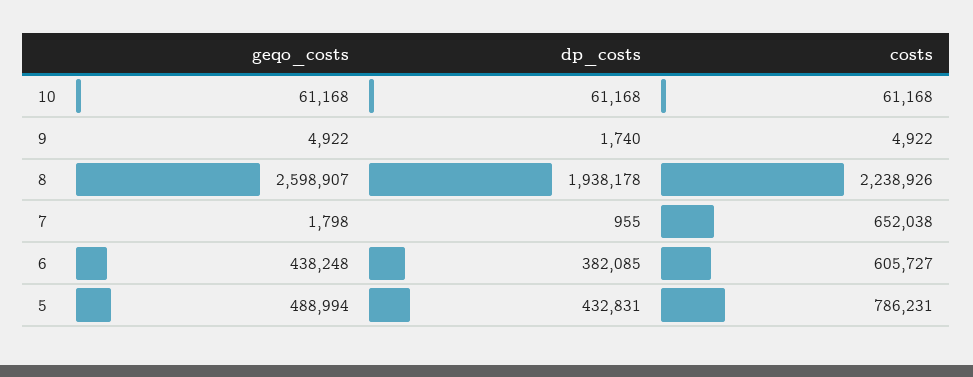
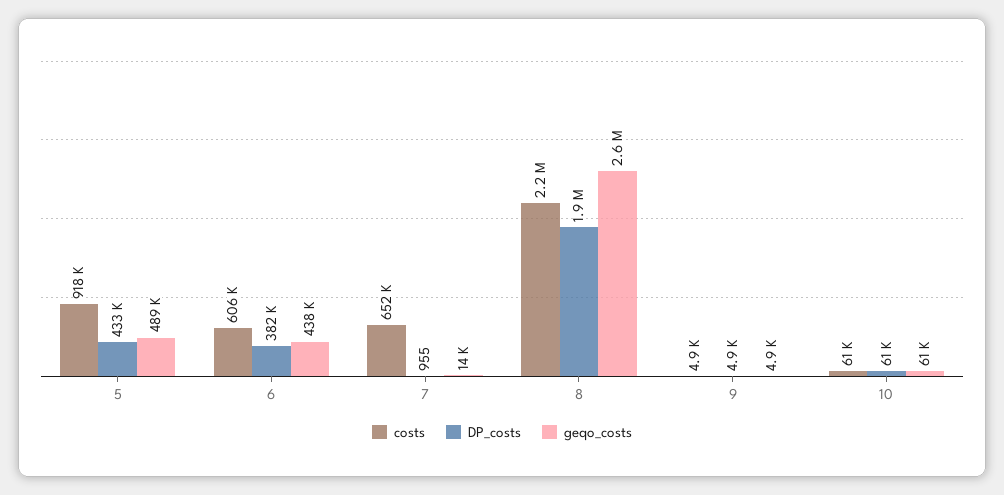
dp_costs, 9: 1740 -> 4900
geqo_costs, 7: 1798 -> 14000
costs, 5: 786231 -> 918000

